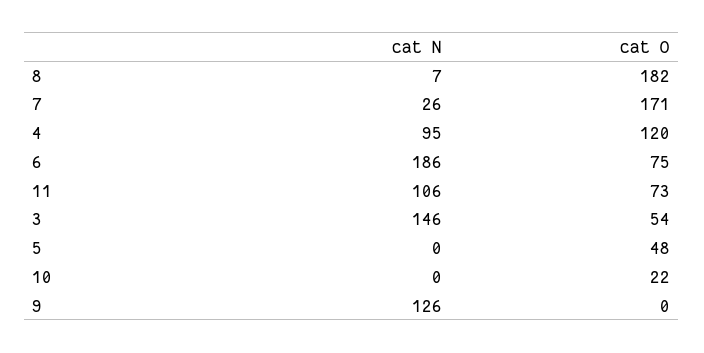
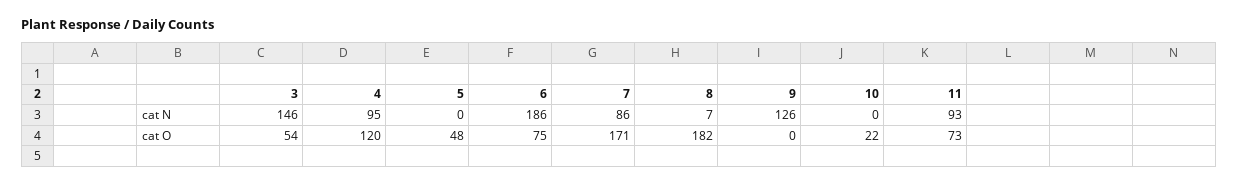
cat N, 7: 26 -> 86
cat N, 11: 106 -> 93

